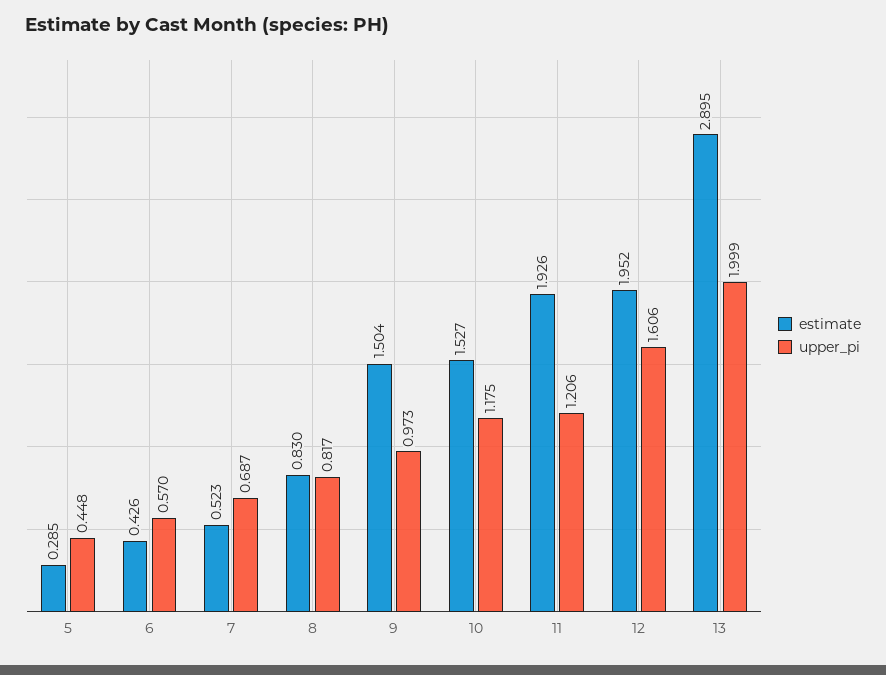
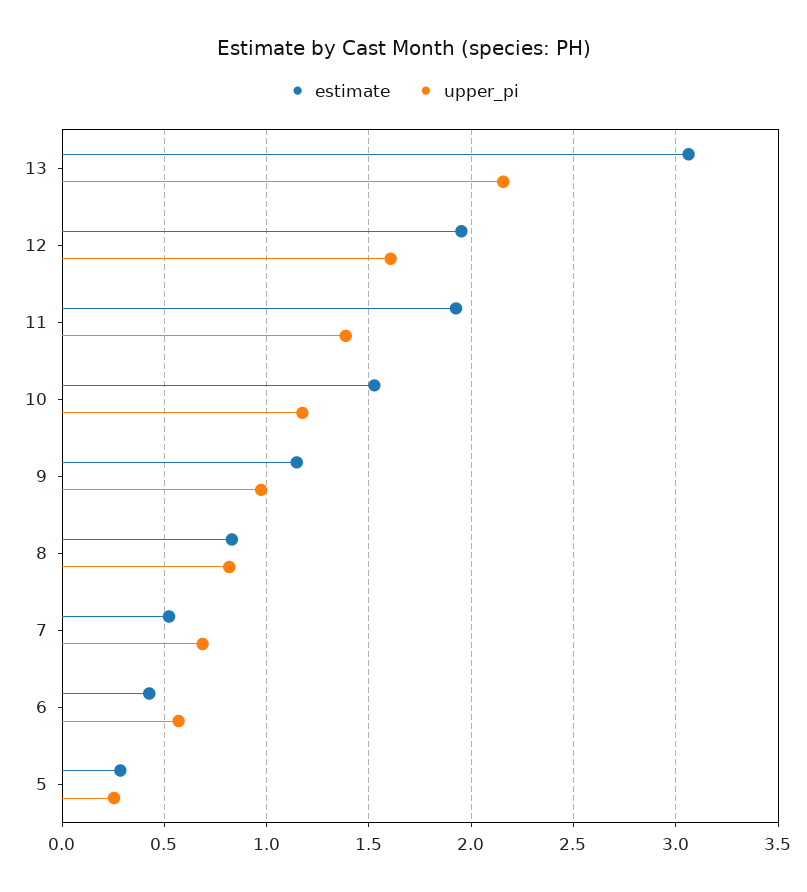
upper_pi, 5: 0.448 -> 0.25
estimate, 9: 1.504 -> 1.15
upper_pi, 11: 1.206 -> 1.4
estimate, 13: 2.895 -> 3.05
upper_pi, 13: 1.999 -> 2.15

